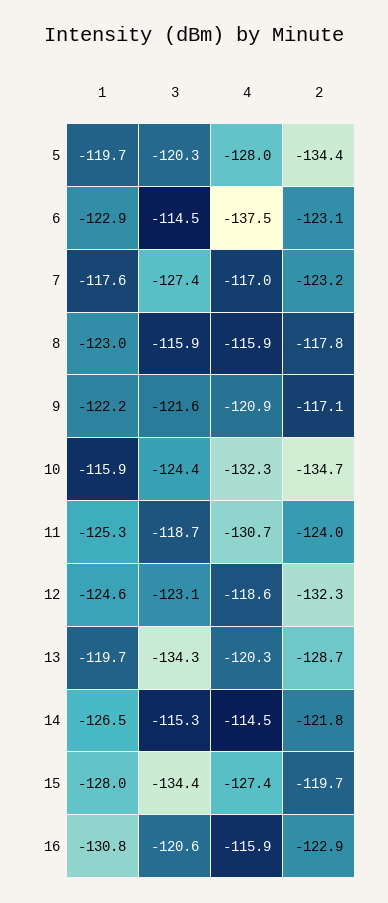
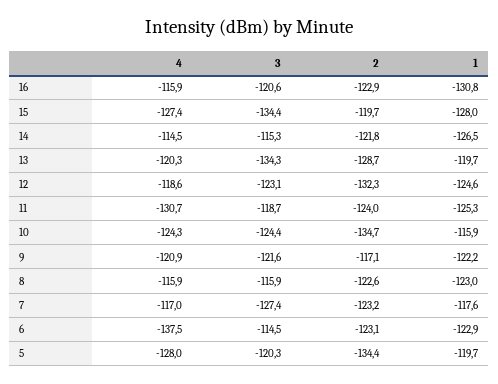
2, 8: -117.8 -> -122.6
4, 10: -132.3 -> -124.3

